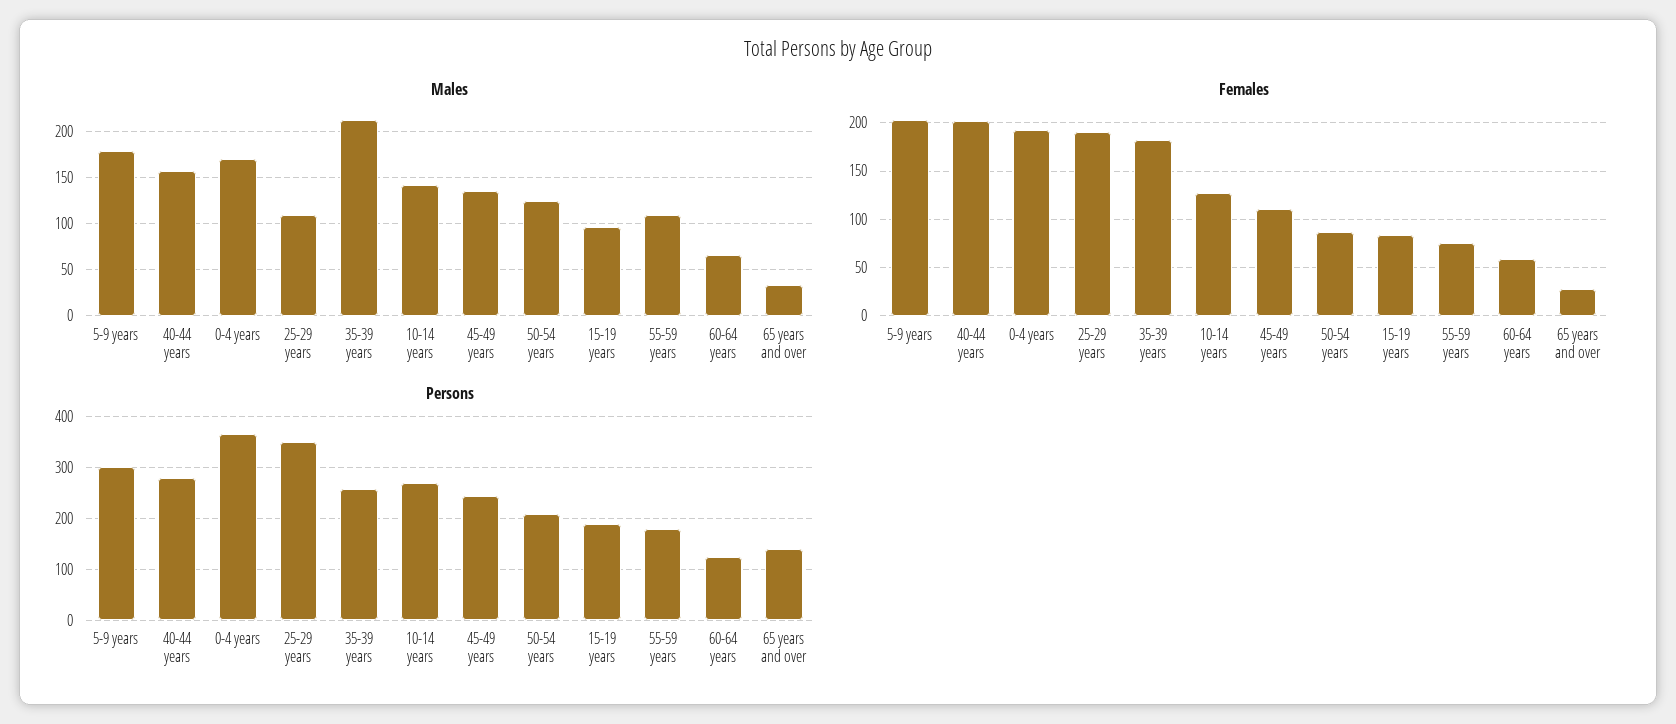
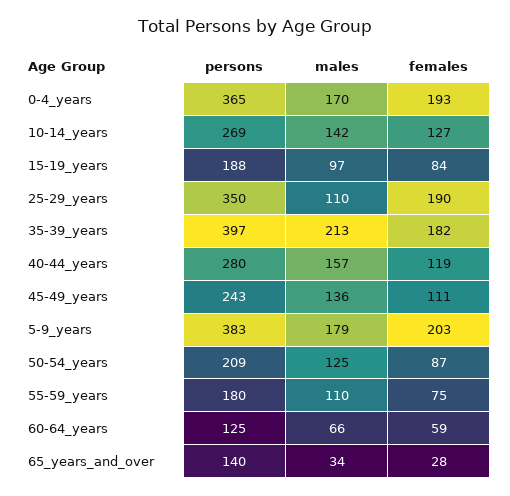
Females, 40-44 years: 200 -> 119
Persons, 5-9 years: 300 -> 383
Persons, 35-39 years: 260 -> 397

